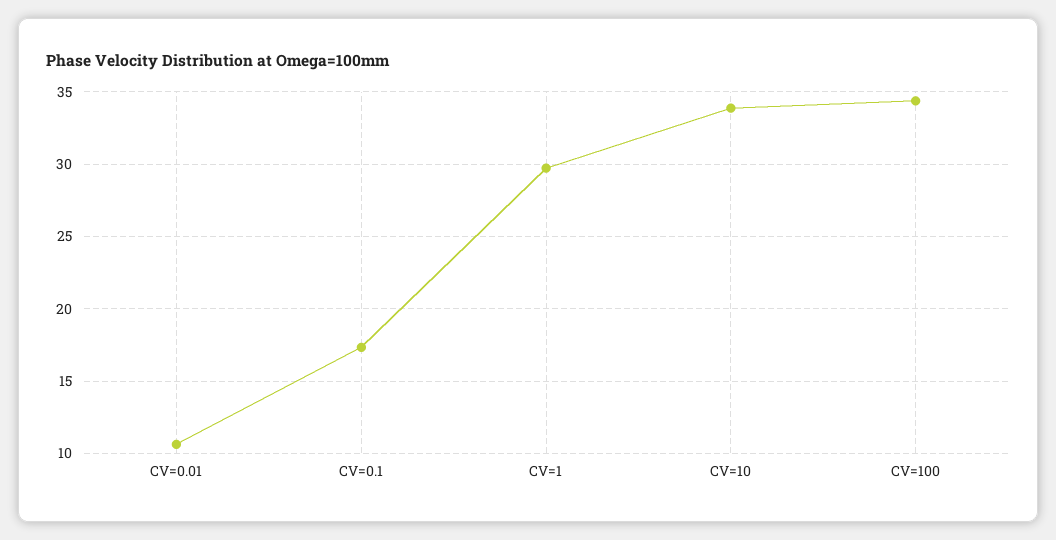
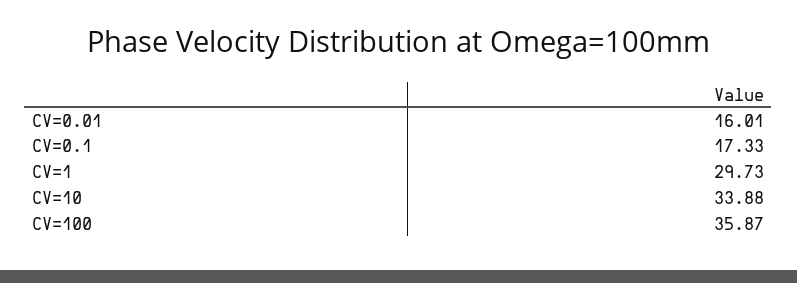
CV=0.01: 10.5 -> 16.01
CV=100: 34.5 -> 35.87

